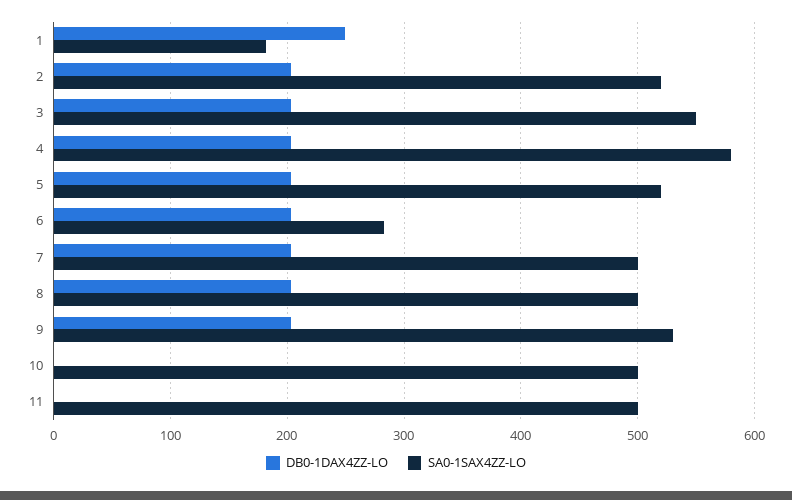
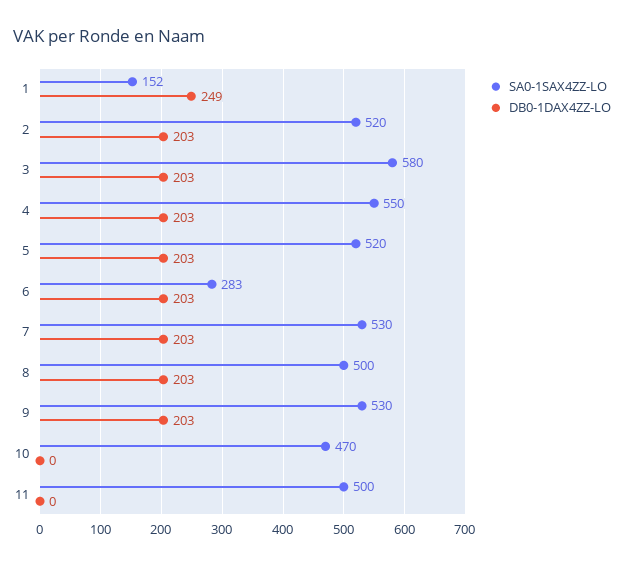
SA0-1SAX4ZZ-LO, 1: 180 -> 152
SA0-1SAX4ZZ-LO, 3: 550 -> 580
SA0-1SAX4ZZ-LO, 4: 580 -> 550
SA0-1SAX4ZZ-LO, 7: 500 -> 530
SA0-1SAX4ZZ-LO, 10: 500 -> 470

